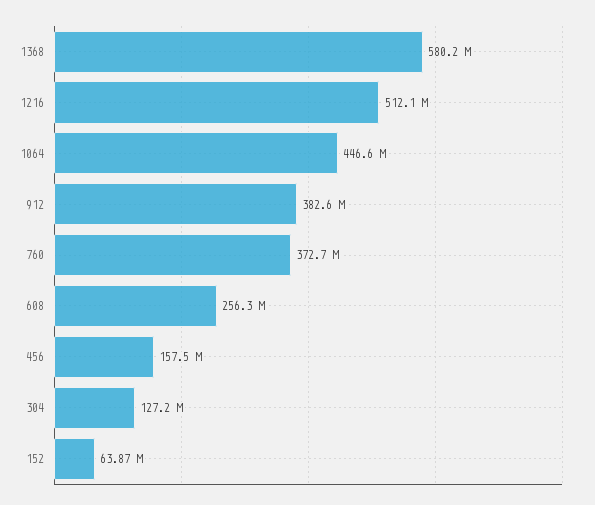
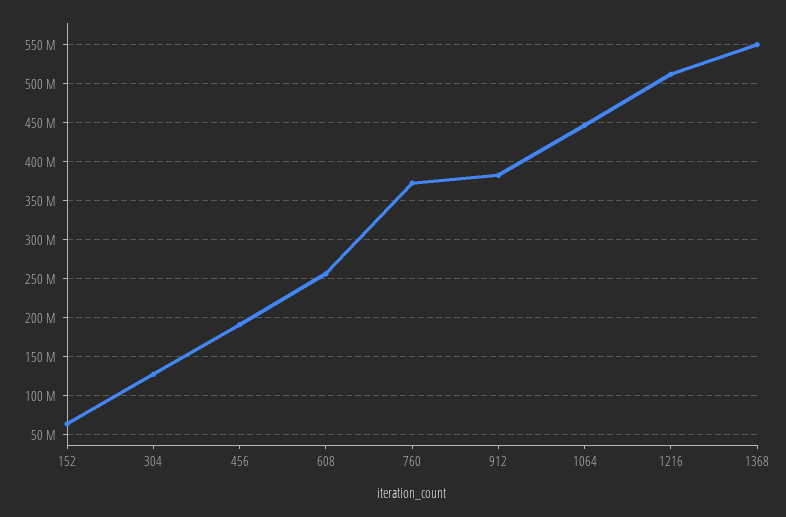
1368: 580200000 -> 550000000
456: 157500000 -> 190000000

